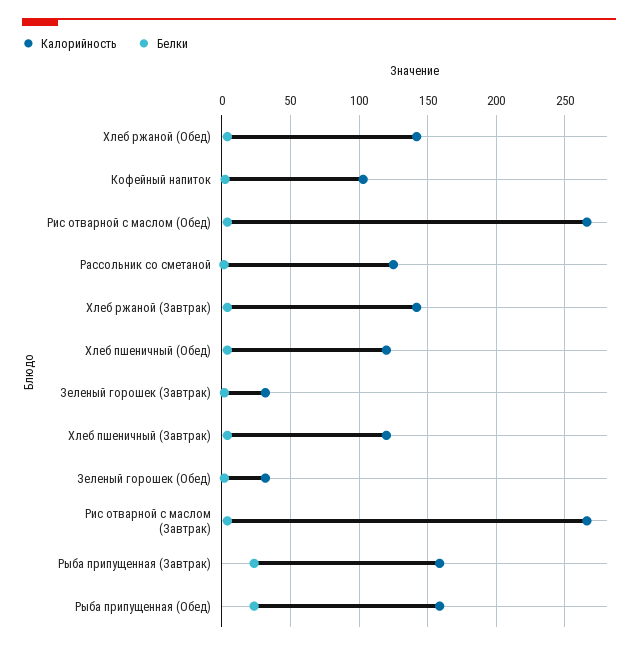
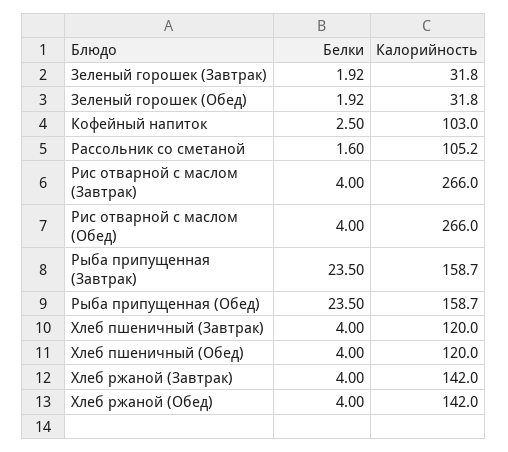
Калорийность, Рассольник со сметаной: 125 -> 105.2

